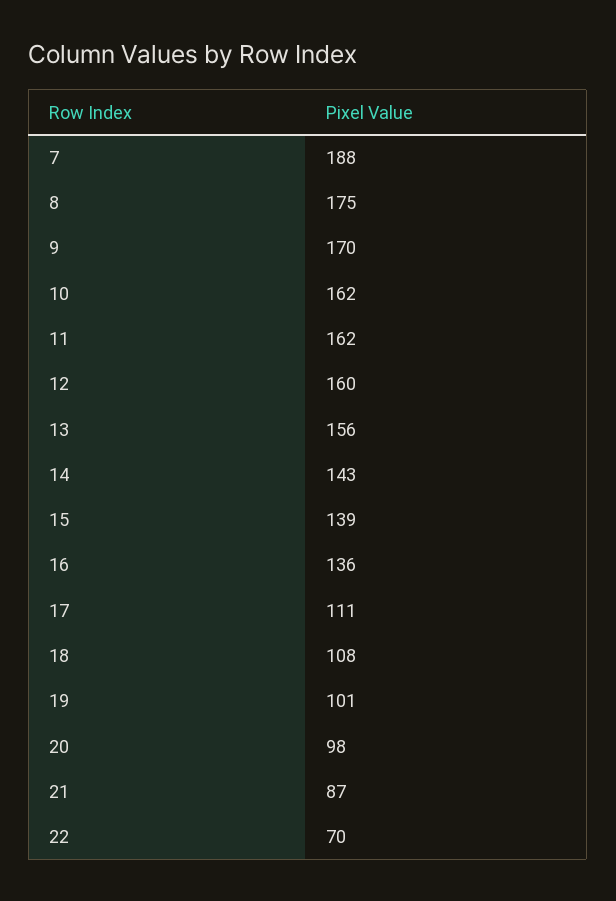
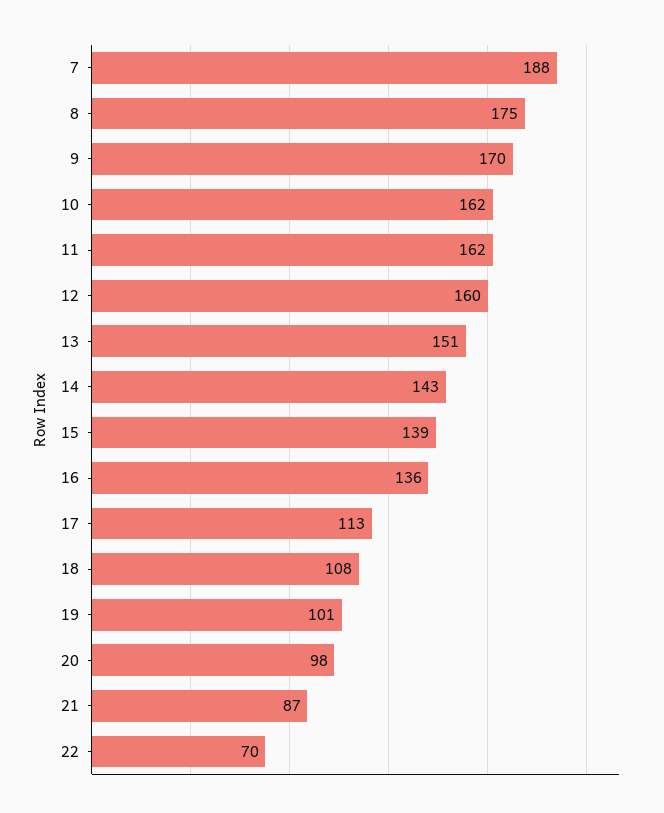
13: 156 -> 151
17: 111 -> 113

